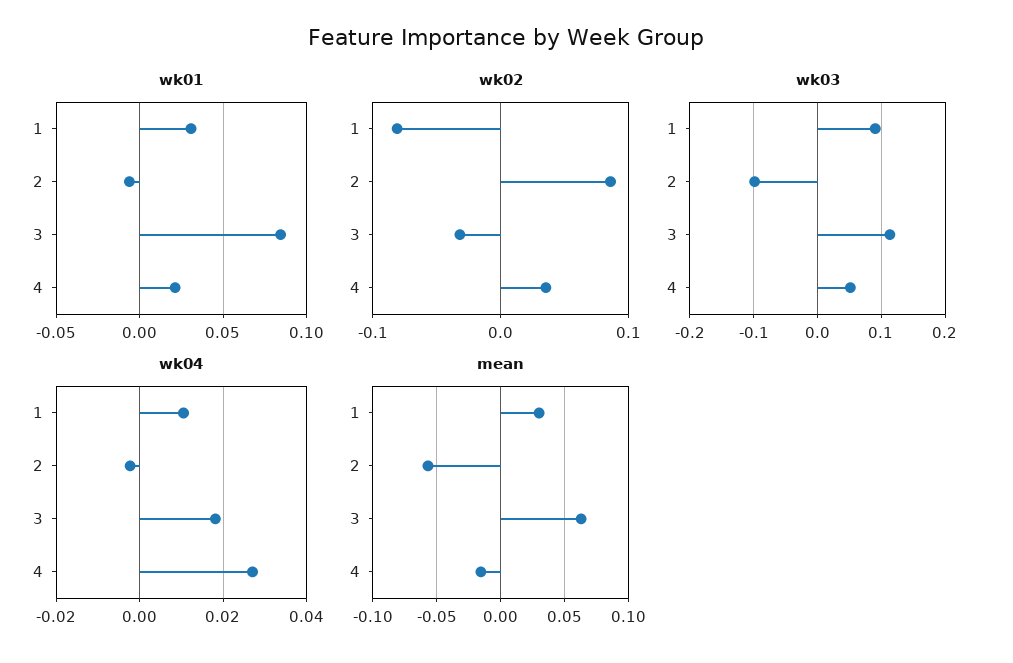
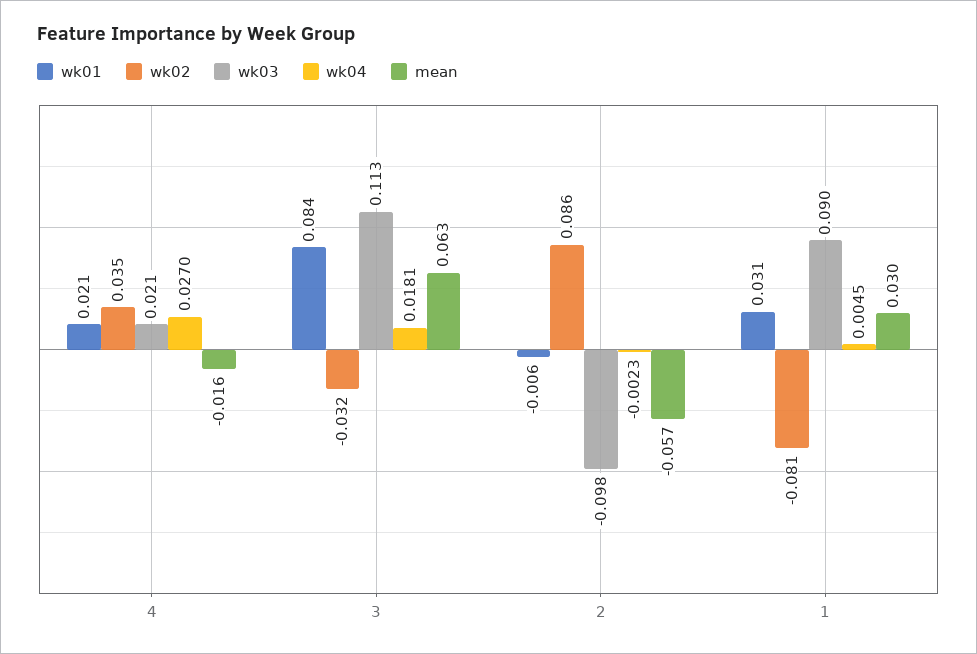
wk03, 4: 0.05 -> 0.021
wk04, 1: 0.01 -> 0.0045

